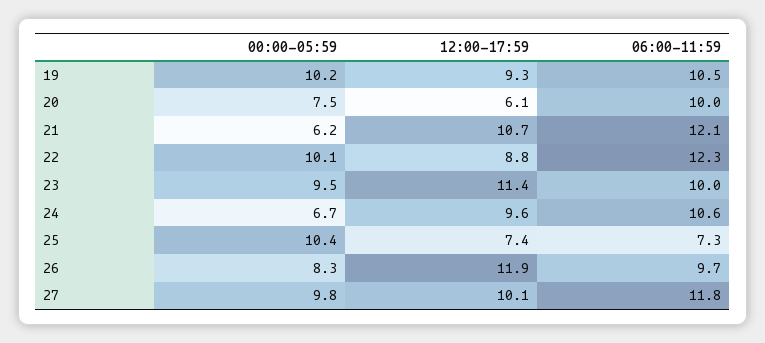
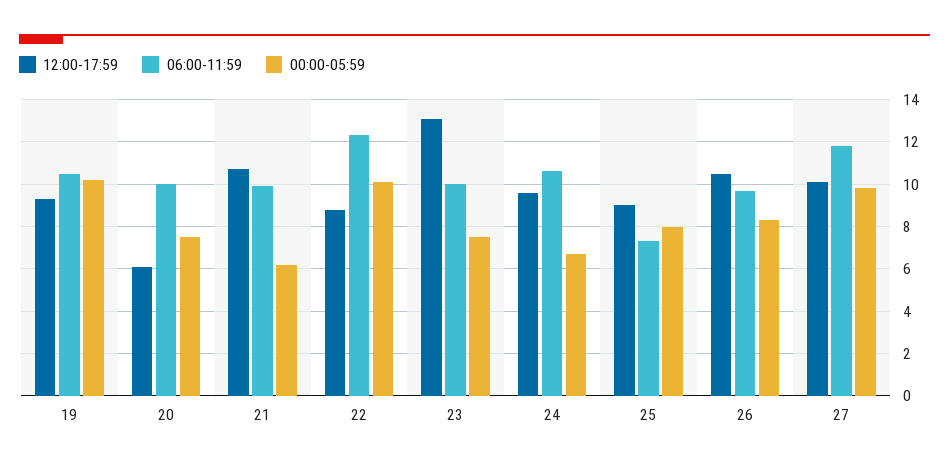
06:00-11:59, 21: 12.1 -> 10
00:00-05:59, 23: 9.5 -> 7.5
12:00-17:59, 23: 11.4 -> 13
00:00-05:59, 25: 10.4 -> 8
12:00-17:59, 25: 7.4 -> 9
12:00-17:59, 26: 11.9 -> 10.5

